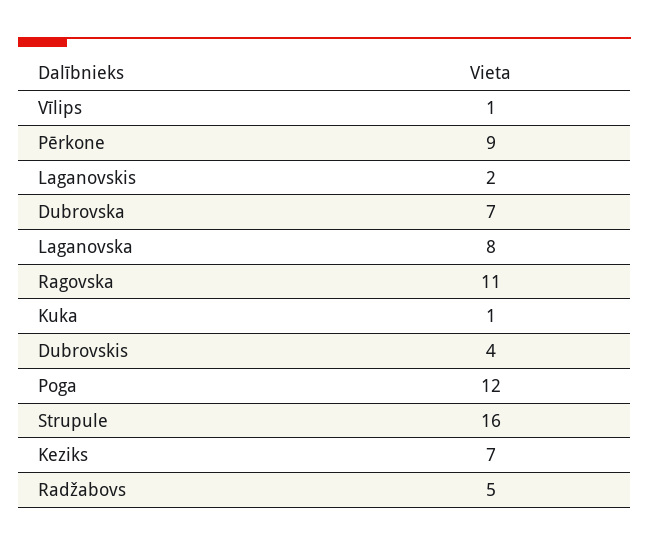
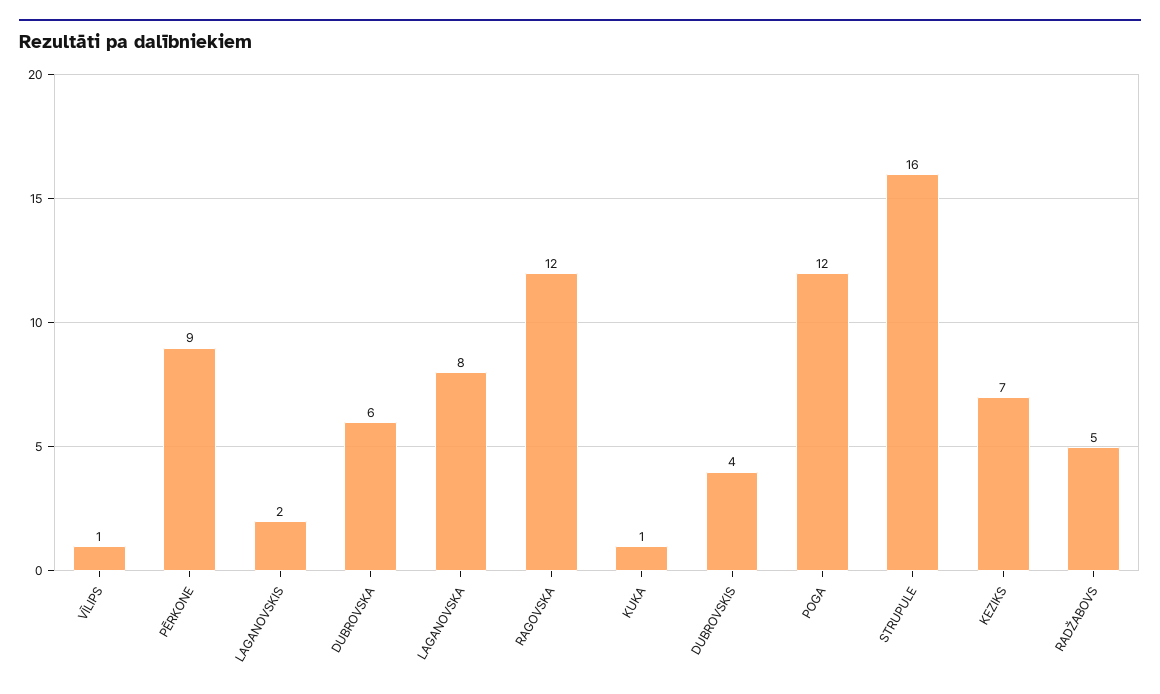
Dubrovska: 7 -> 6
Ragovska: 11 -> 12

